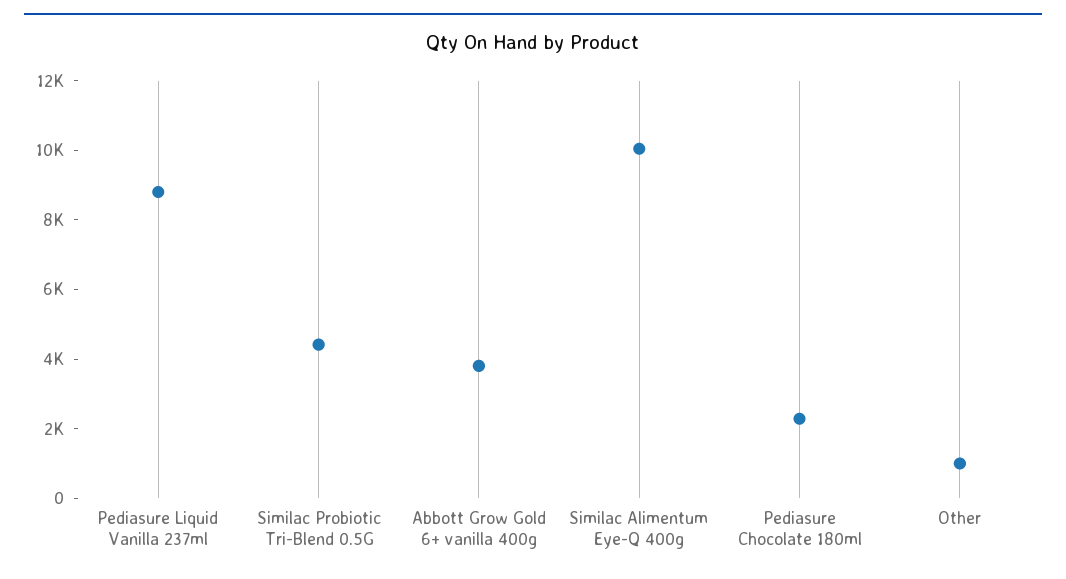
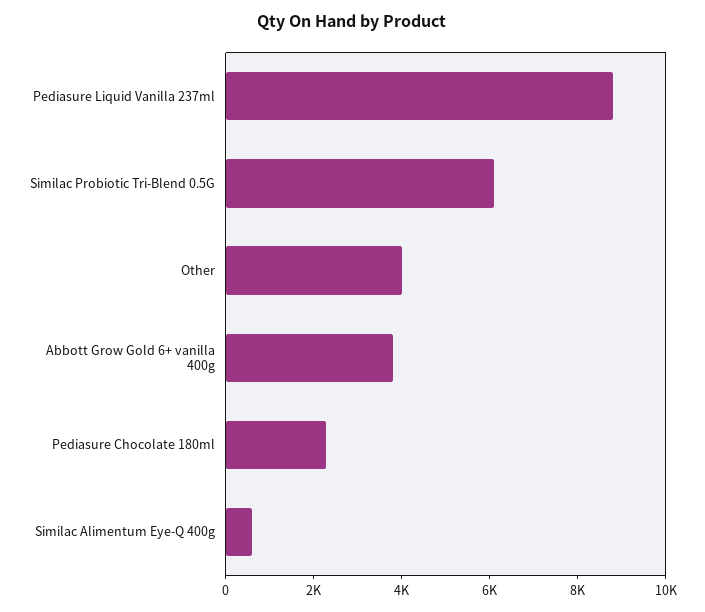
Similac Probiotic Tri-Blend 0.5G: 4500 -> 6000
Similac Alimentum Eye-Q 400g: 10000 -> 500
Other: 1000 -> 4000

